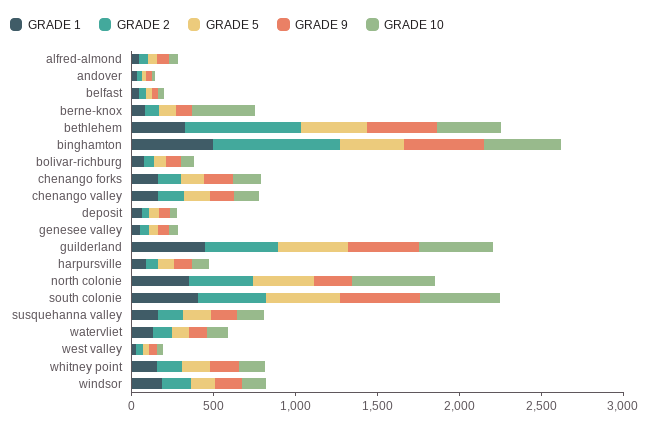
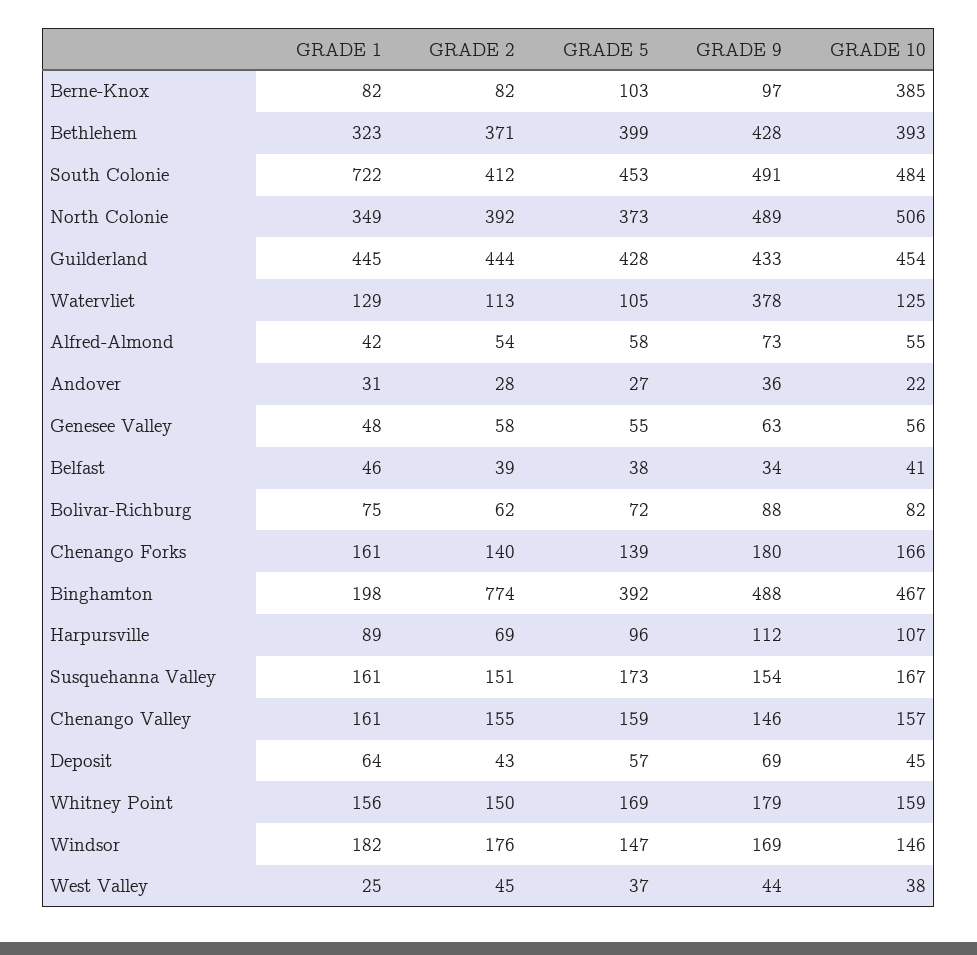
GRADE 2, bethlehem: 700 -> 371
GRADE 1, binghamton: 500 -> 198
GRADE 9, north colonie: 200 -> 489
GRADE 1, south colonie: 400 -> 722
GRADE 9, watervliet: 100 -> 378

